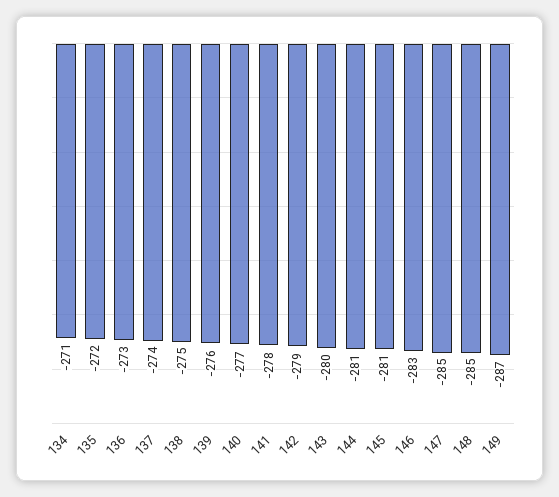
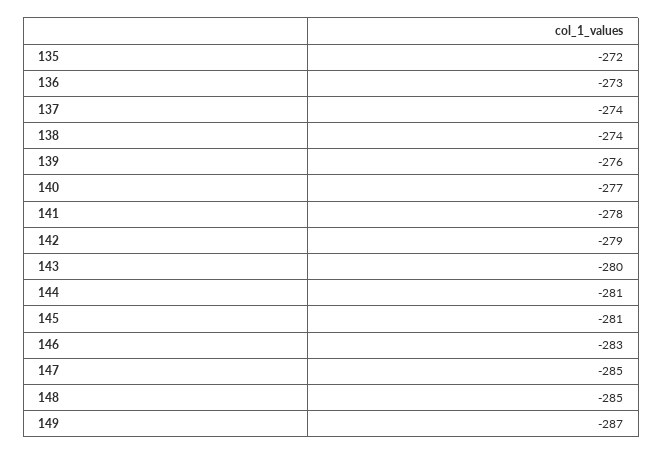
134: -271 -> none
138: -275 -> -274

